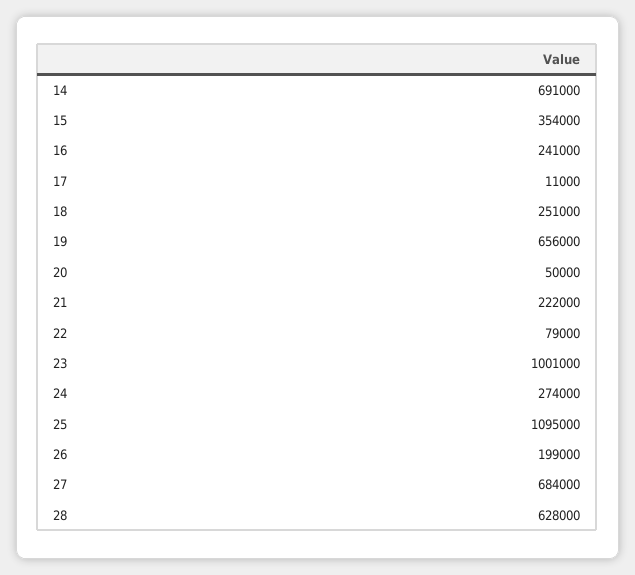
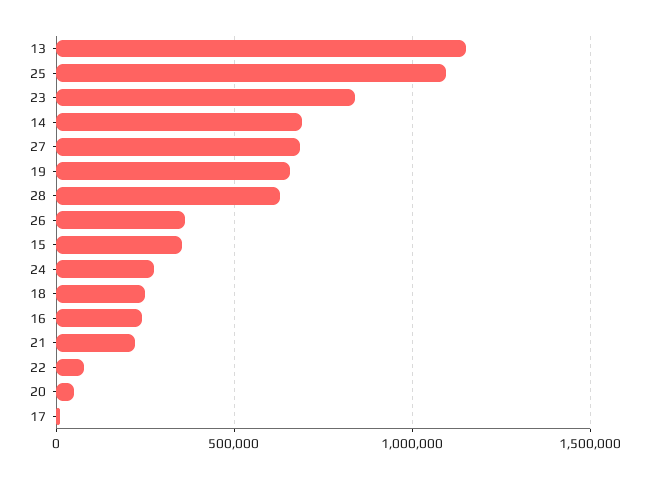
23: 1001000 -> 850000
26: 199000 -> 350000
13: none -> 1150000

